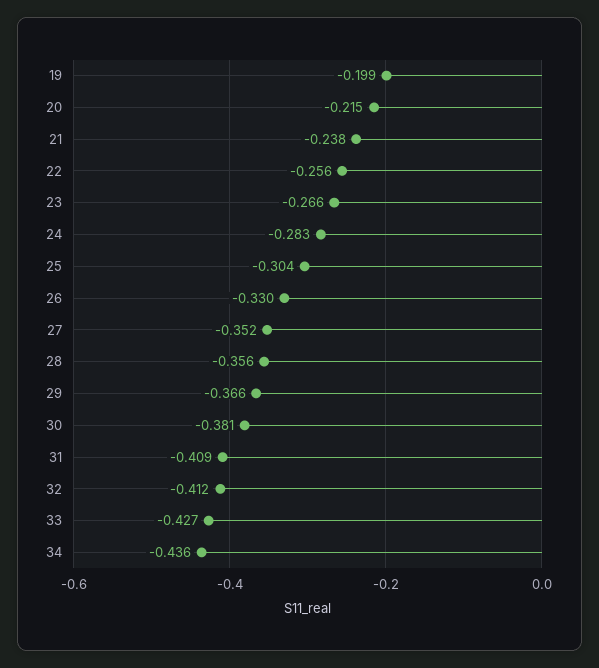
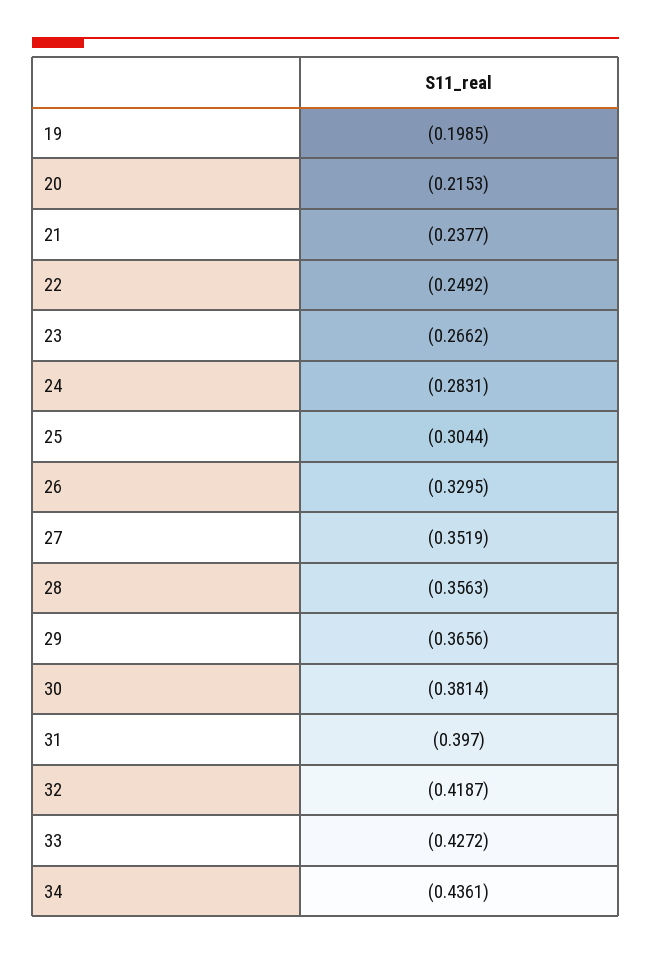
22: -0.256 -> -0.2492
31: -0.409 -> -0.397
32: -0.412 -> -0.4187

